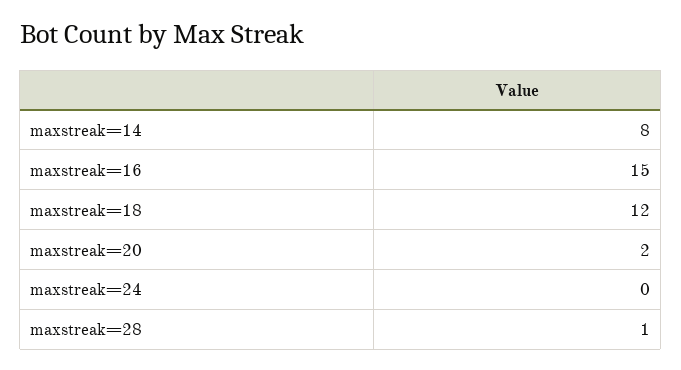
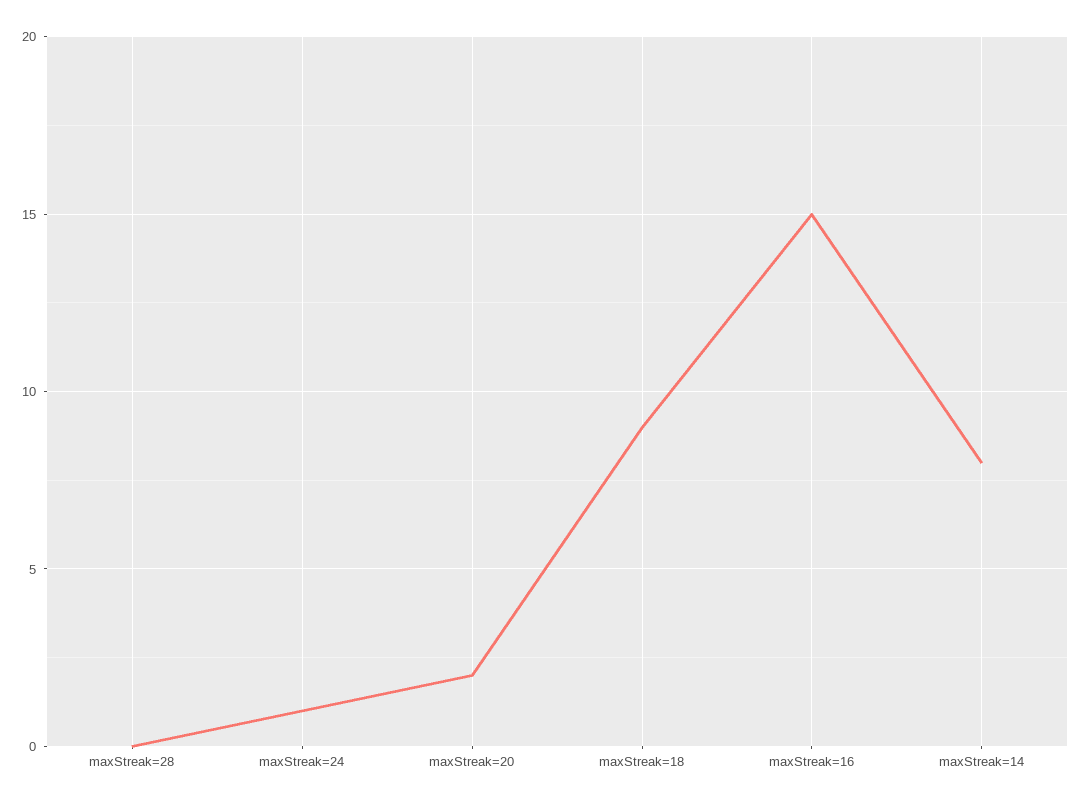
maxstreak=18: 12 -> 9
maxstreak=24: 0 -> 1
maxstreak=28: 1 -> 0

